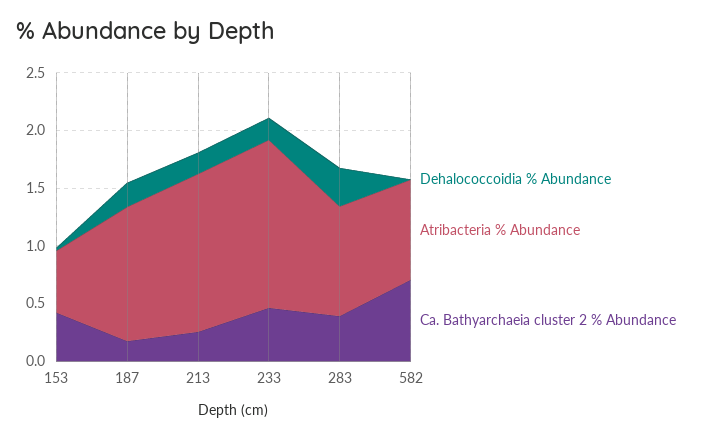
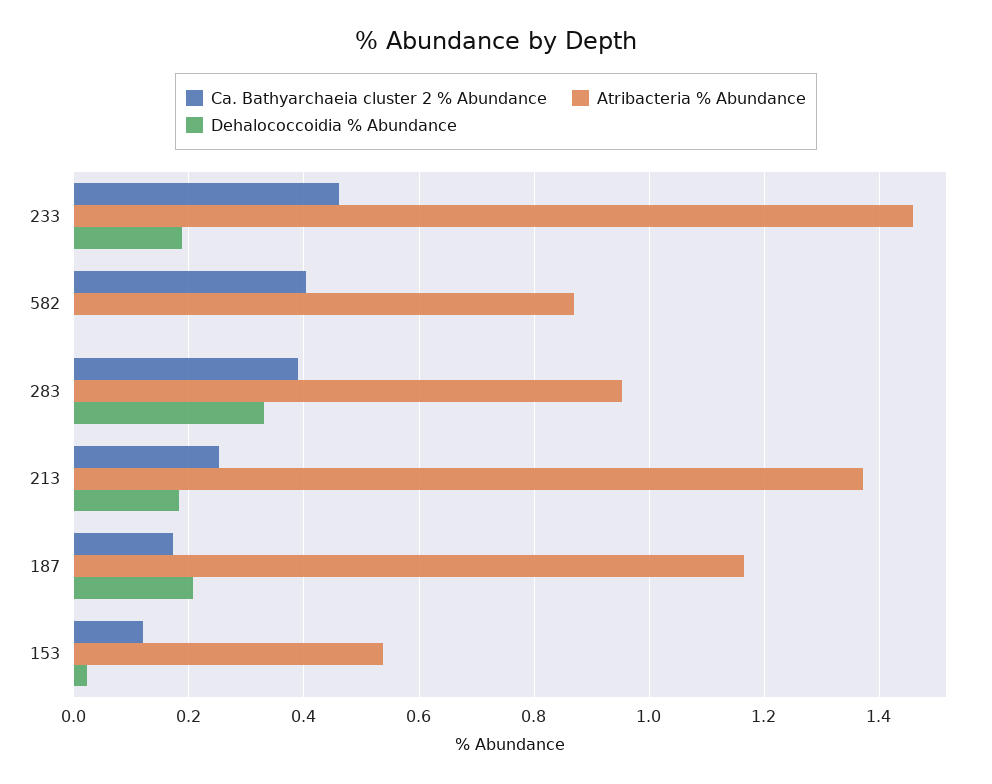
Ca. Bathyarchaeia cluster 2 % Abundance, 153: 0.4 -> 0.12
Ca. Bathyarchaeia cluster 2 % Abundance, 582: 0.7 -> 0.4

